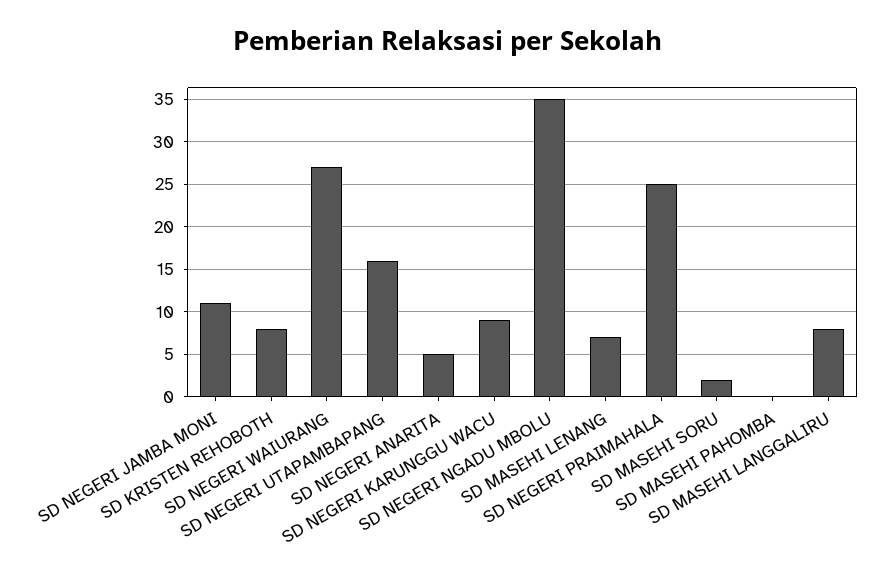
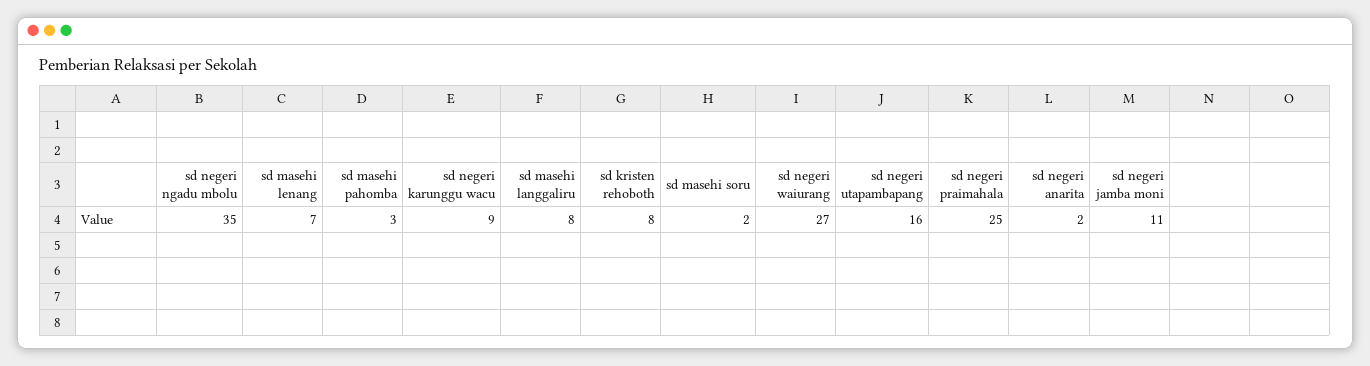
SD NEGERI ANARITA: 5 -> 2
SD MASEHI PAHOMBA: 0 -> 3

